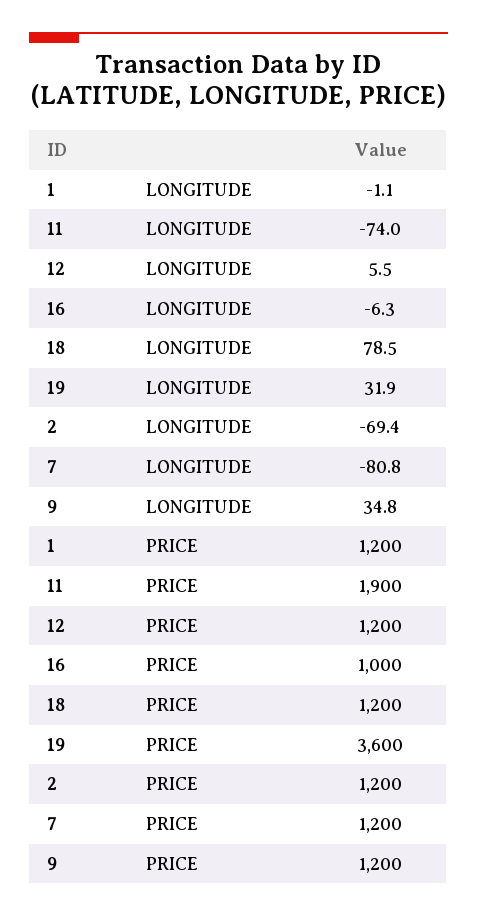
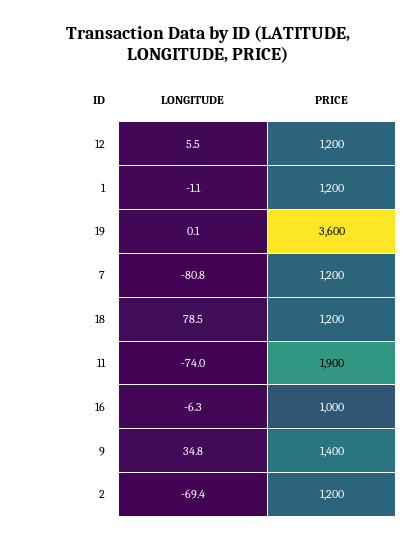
19, LONGITUDE: 31.9 -> 0.1
9, PRICE: 1200 -> 1400

